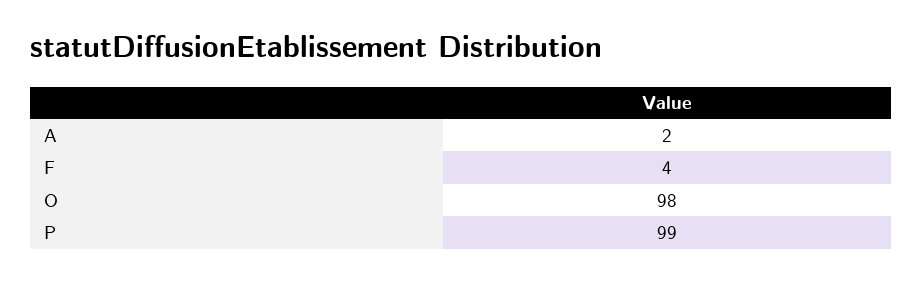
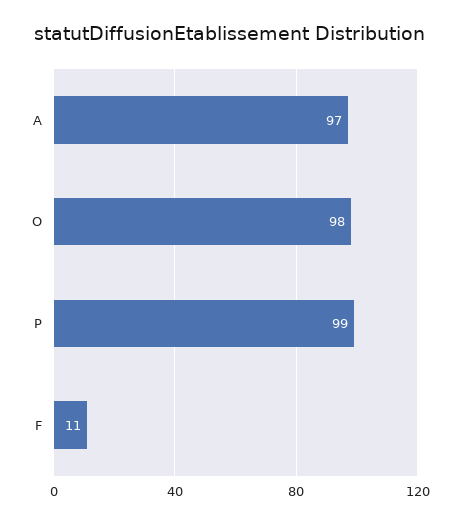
A: 2 -> 97
F: 4 -> 11

